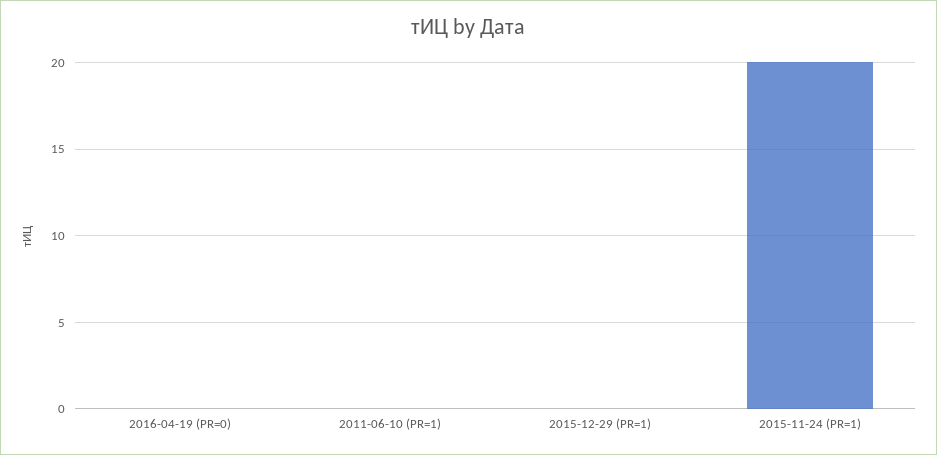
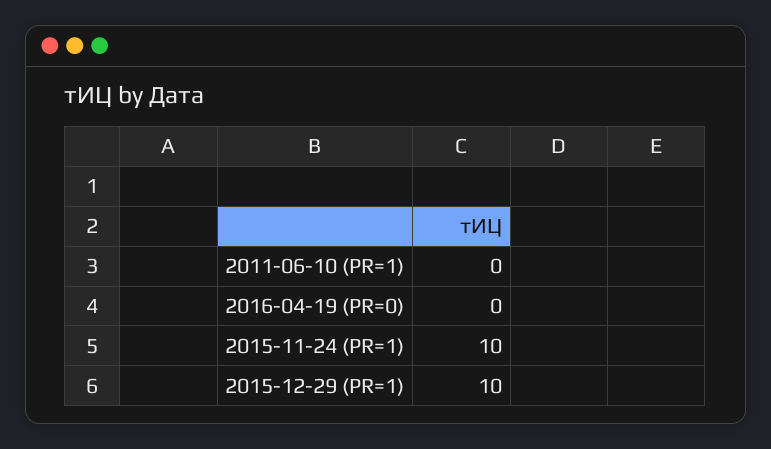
2015-12-29 (PR=1): 0 -> 10
2015-11-24 (PR=1): 20 -> 10

